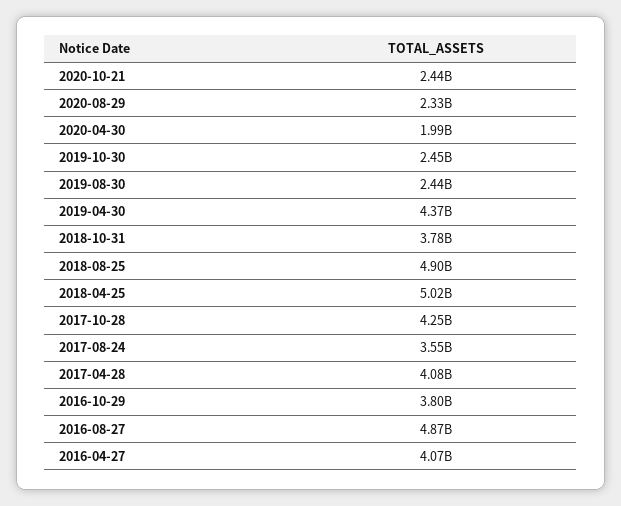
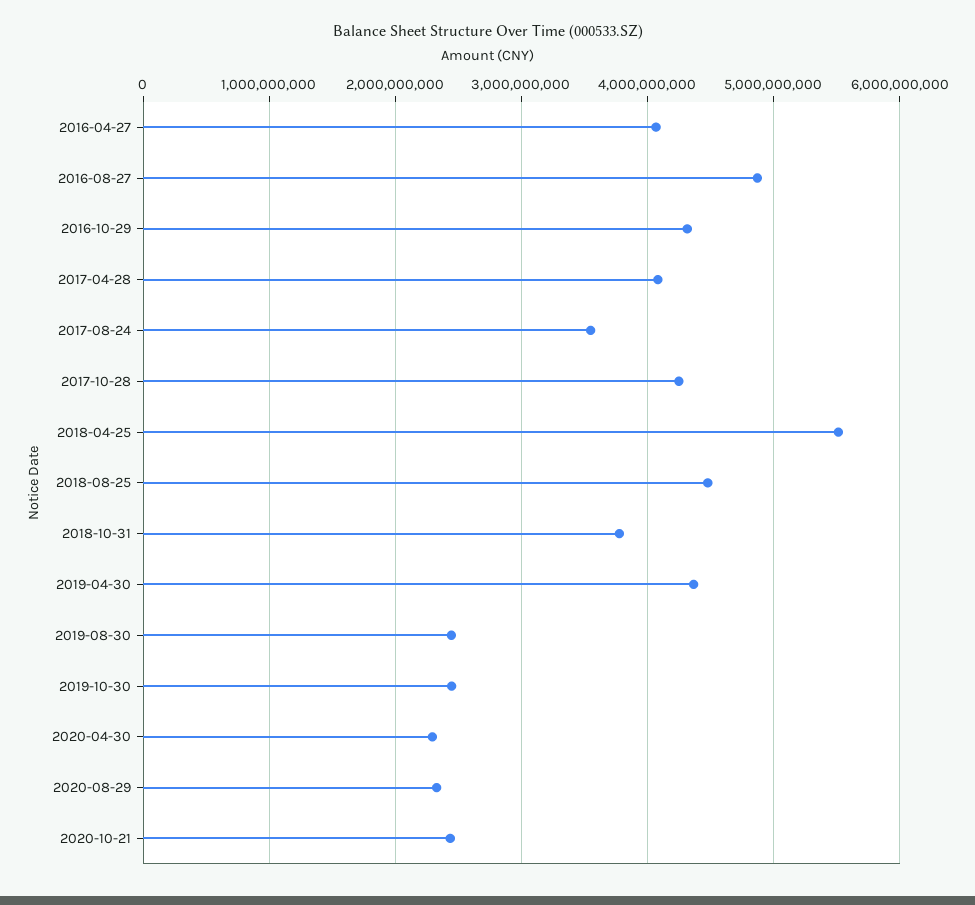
2020-04-30: 1990000000 -> 2300000000
2018-08-25: 4900000000 -> 4500000000
2018-04-25: 5020000000 -> 5500000000
2016-10-29: 3800000000 -> 4300000000

